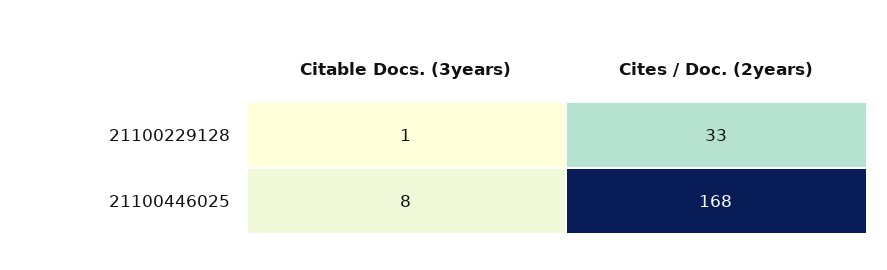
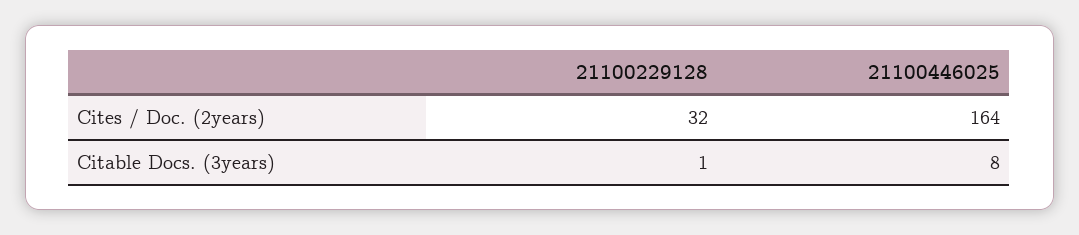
Cites / Doc. (2years), 21100229128: 33 -> 32
Cites / Doc. (2years), 21100446025: 168 -> 164

